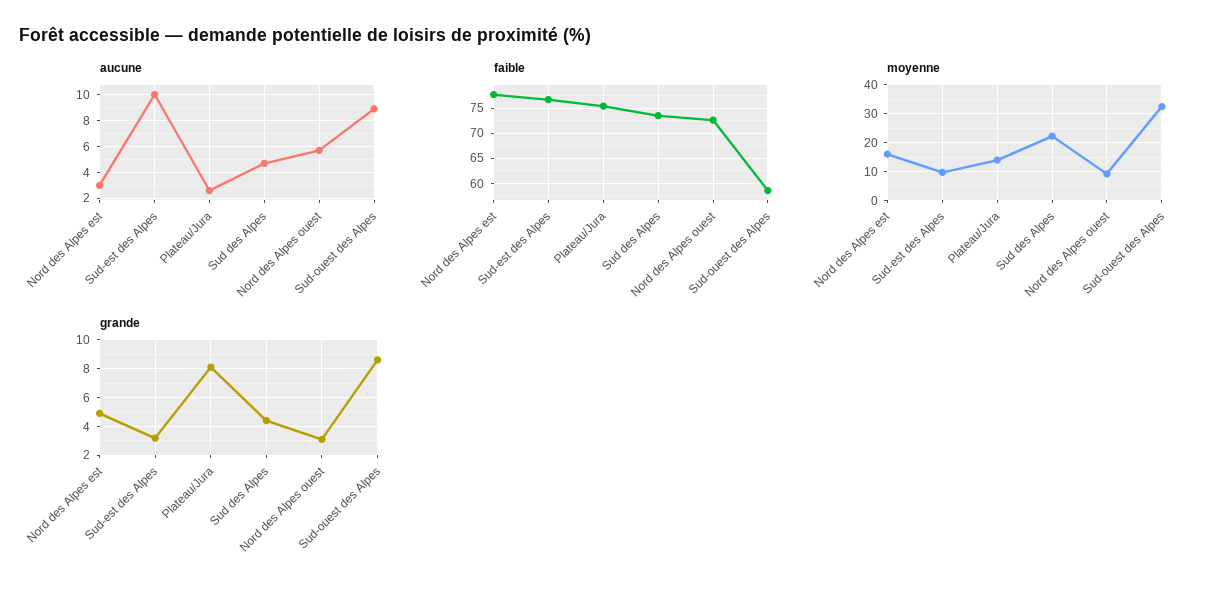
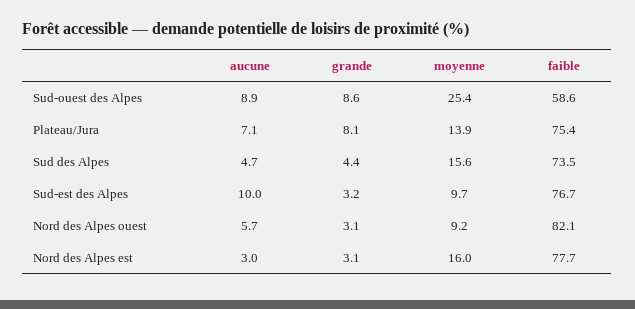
aucune, Plateau/Jura: 2.5 -> 7.1
faible, Nord des Alpes ouest: 72.5 -> 82.1
moyenne, Sud des Alpes: 22.5 -> 15.6
moyenne, Sud-ouest des Alpes: 32.5 -> 25.4
grande, Nord des Alpes est: 5 -> 3.1

